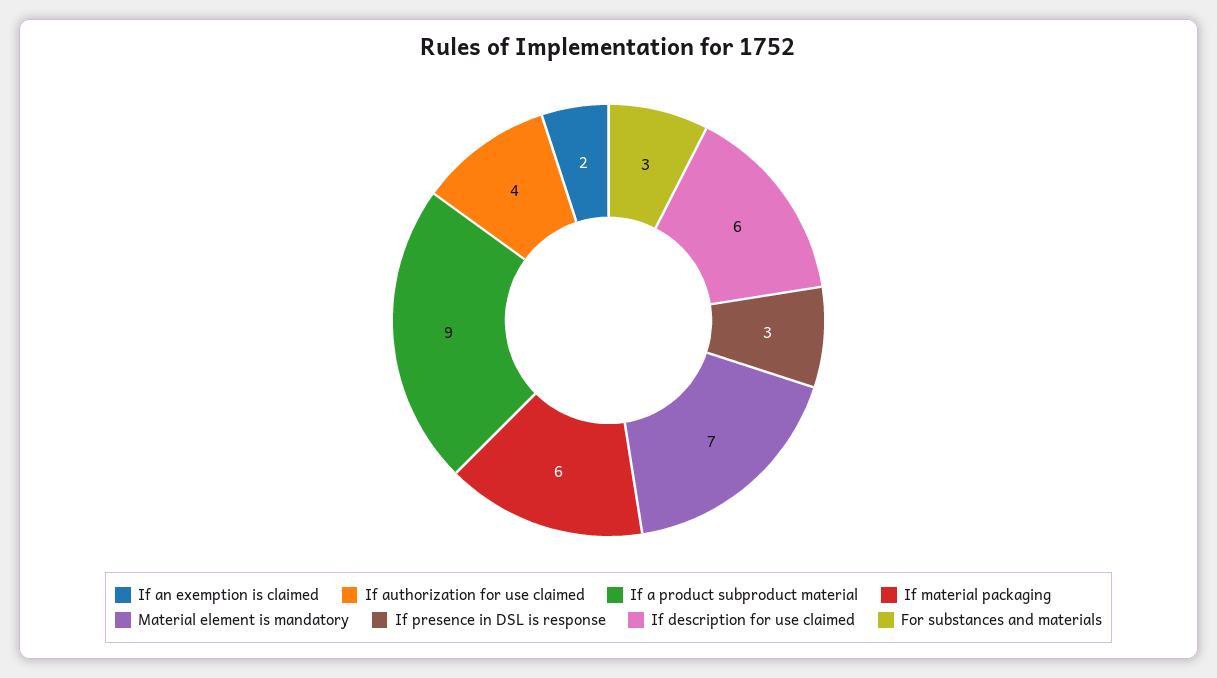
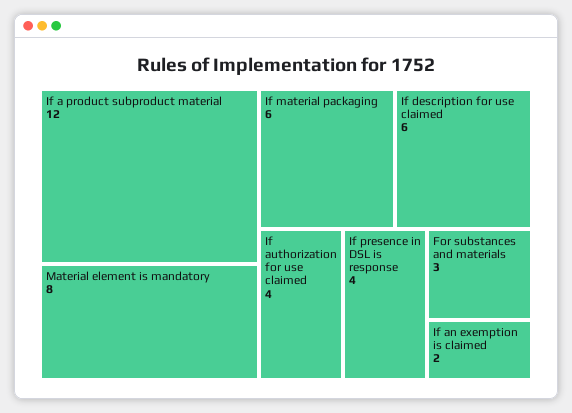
If a product subproduct material: 9 -> 12
Material element is mandatory: 7 -> 8
If presence in DSL is response: 3 -> 4

